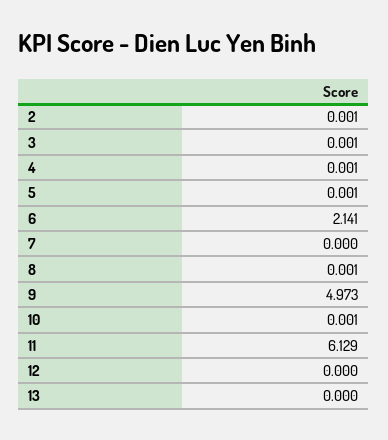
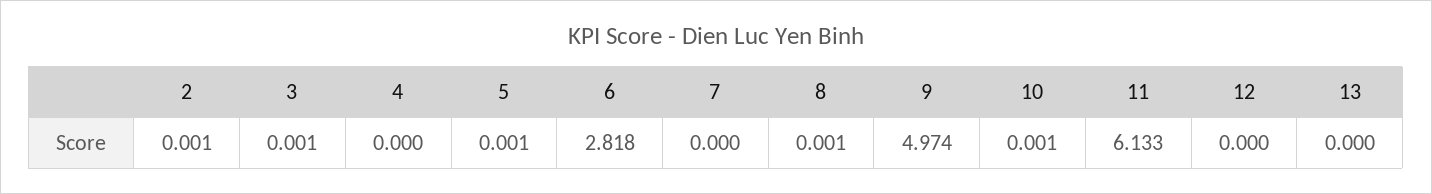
4: 0.001 -> 0
6: 2.141 -> 2.818
9: 4.973 -> 4.974
11: 6.129 -> 6.133

